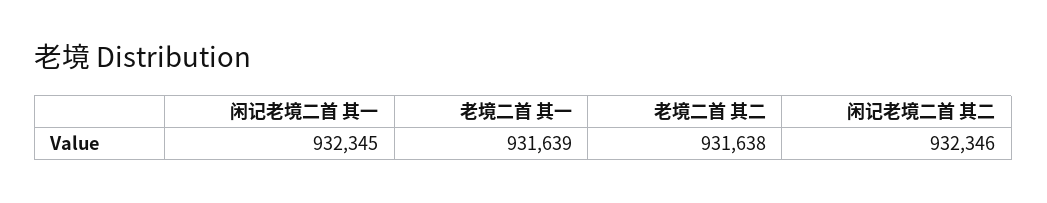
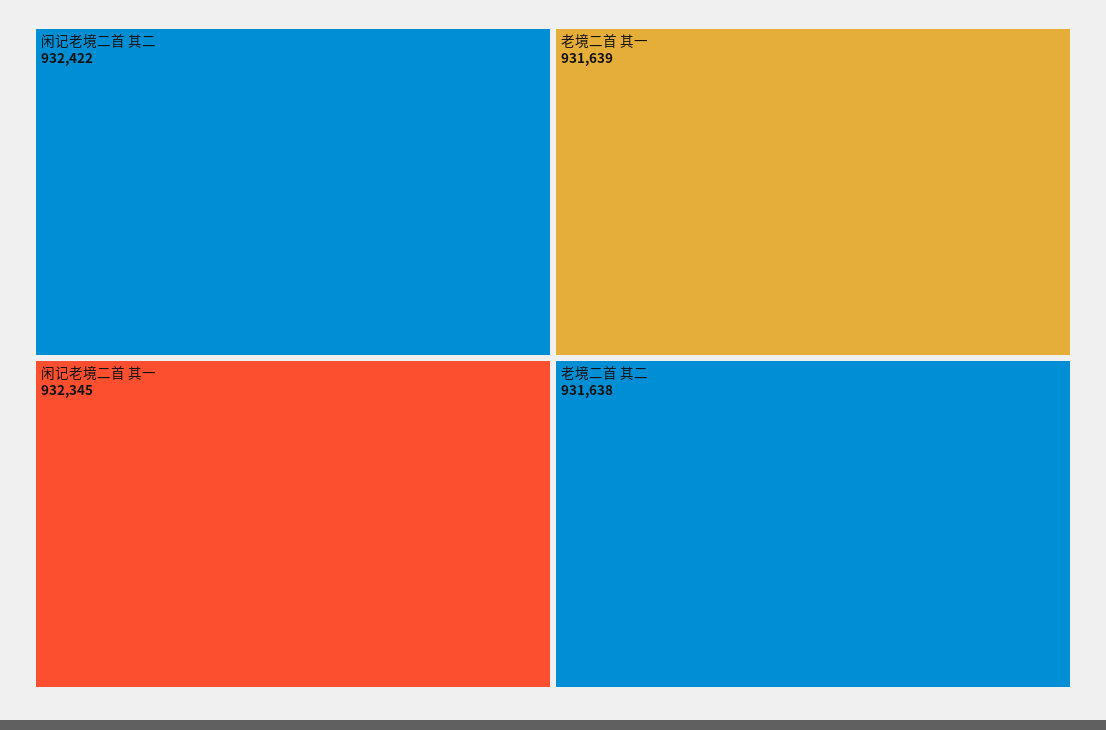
闲记老境二首 其二: 932346 -> 932422

